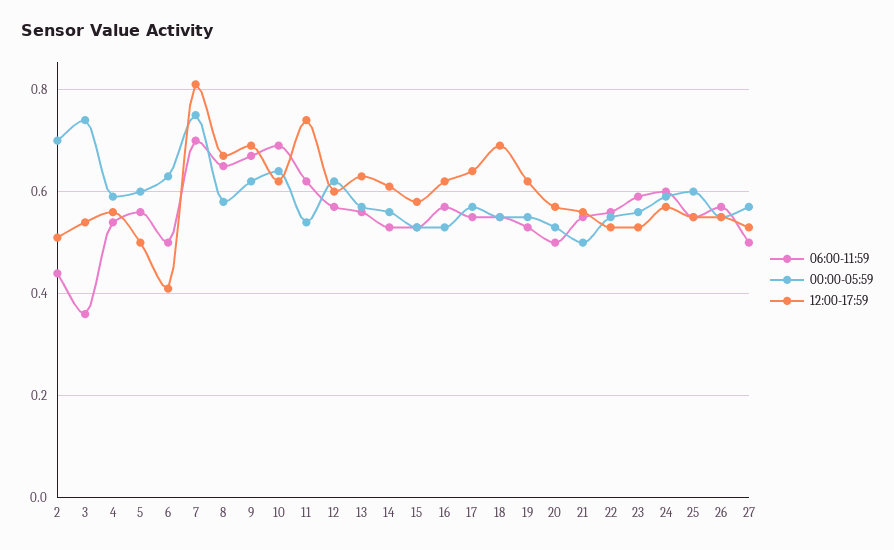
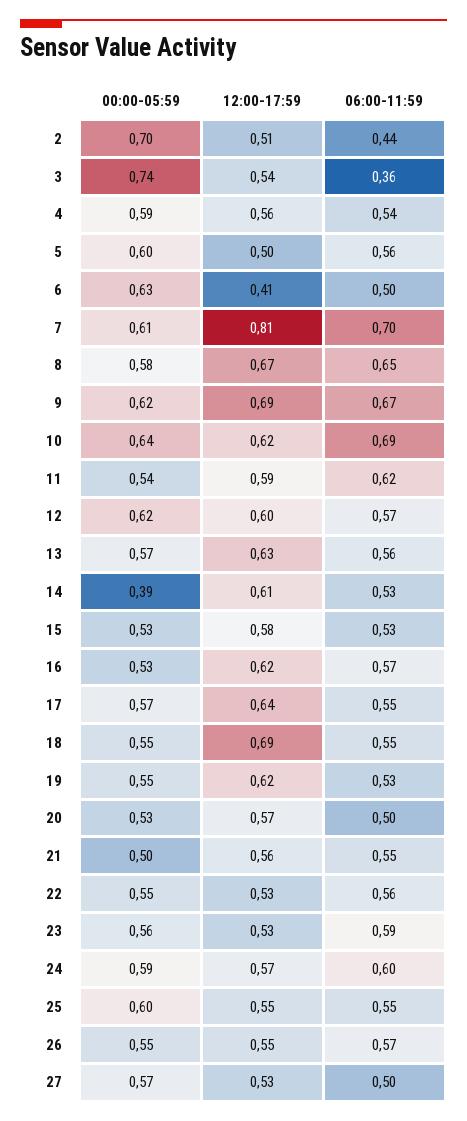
00:00-05:59, 7: 0.75 -> 0.61
12:00-17:59, 11: 0.75 -> 0.59
00:00-05:59, 14: 0.55 -> 0.39

